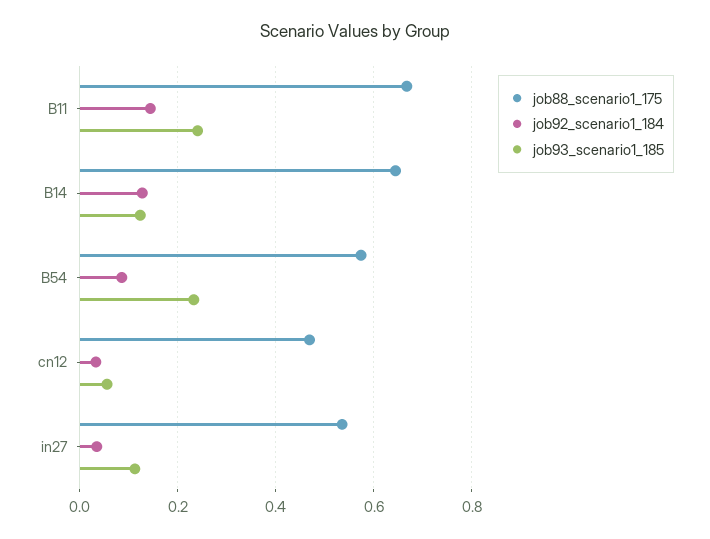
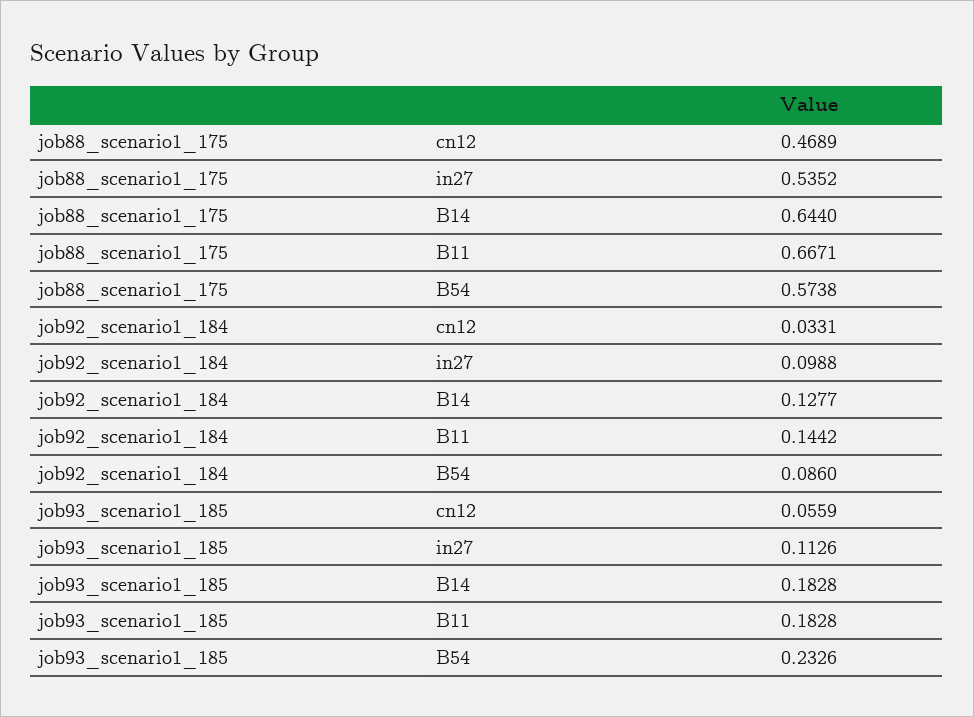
job93_scenario1_185, B11: 0.24 -> 0.1828
job93_scenario1_185, B14: 0.12 -> 0.1828
job92_scenario1_184, in27: 0.04 -> 0.0988

